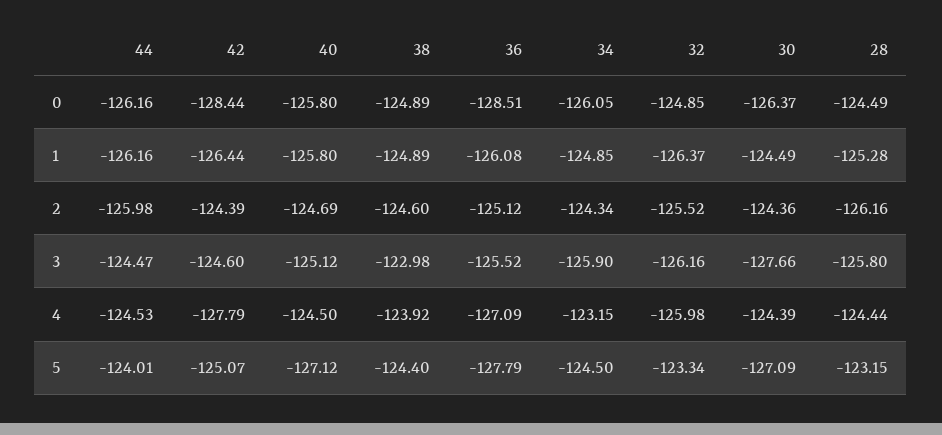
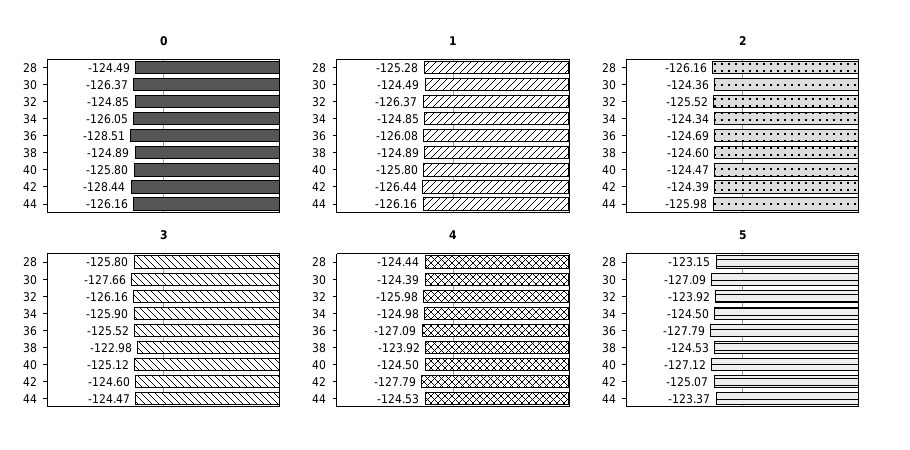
2, 40: -124.69 -> -124.47
2, 36: -125.12 -> -124.69
4, 34: -123.15 -> -124.98
5, 44: -124.01 -> -123.37
5, 38: -124.4 -> -124.53
5, 32: -123.34 -> -123.92

